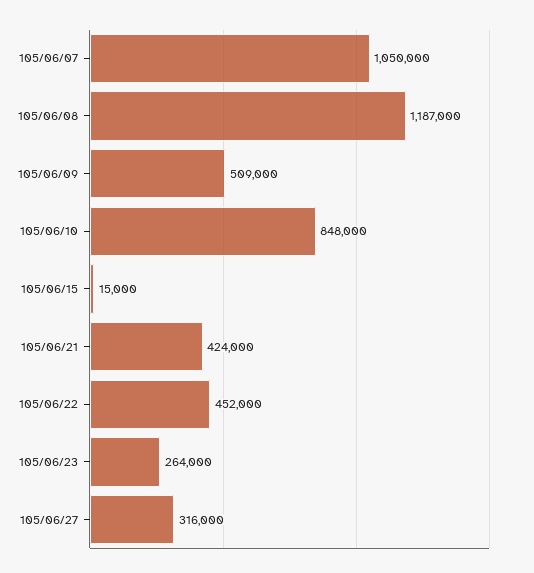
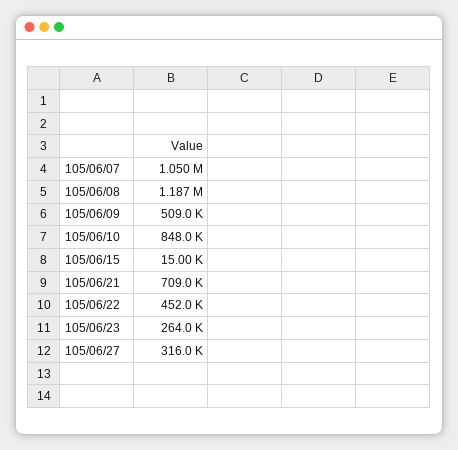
105/06/21: 424000 -> 709000

